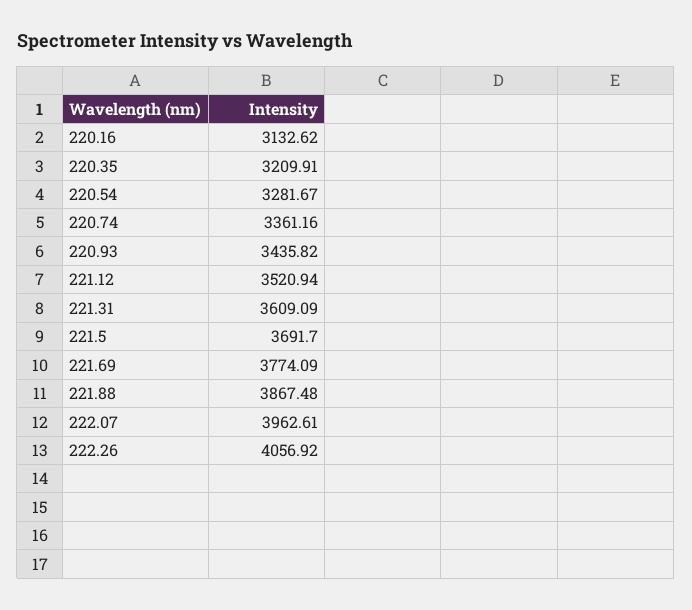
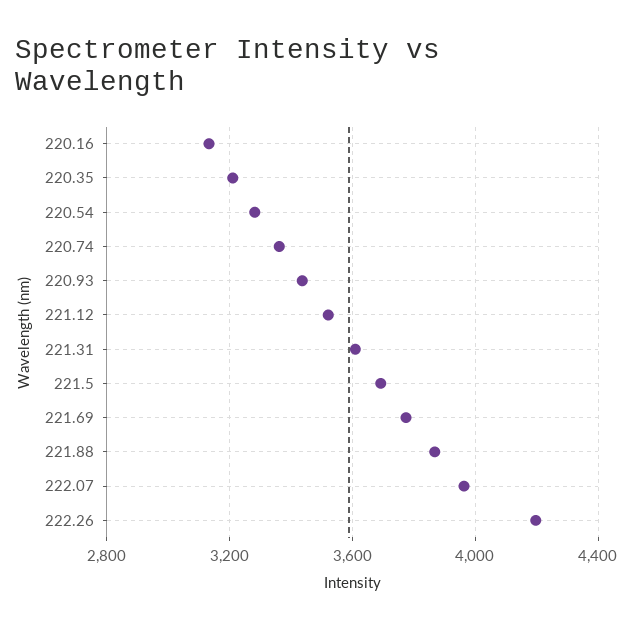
222.26: 4056.92 -> 4200

